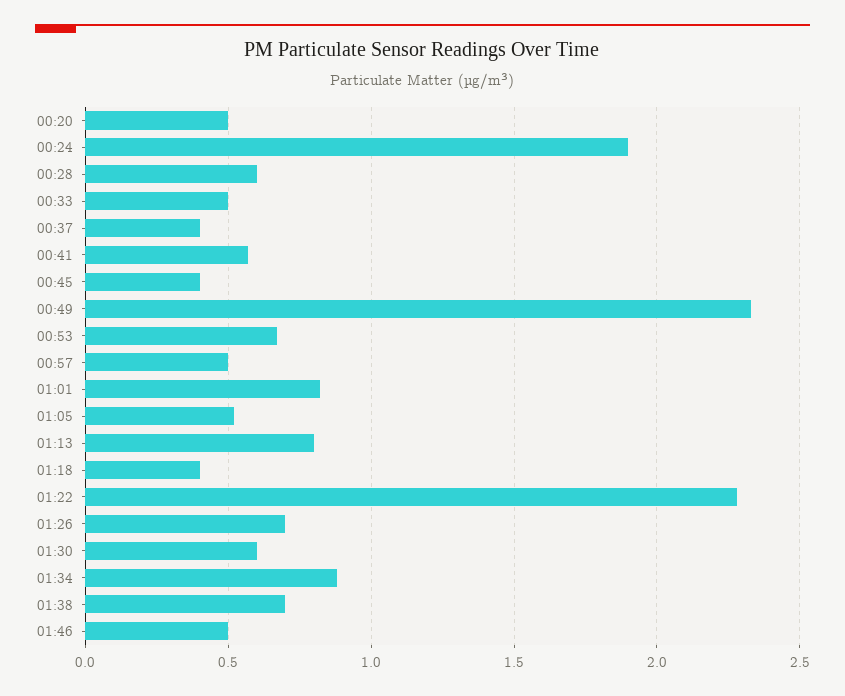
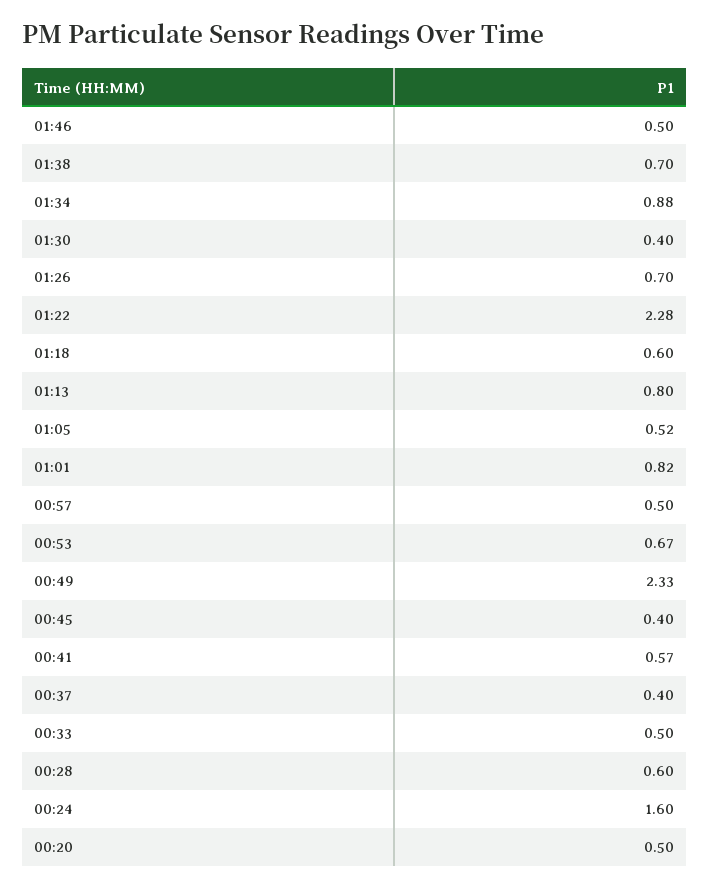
00:24: 1.9 -> 1.6
01:18: 0.4 -> 0.6
01:30: 0.6 -> 0.4

